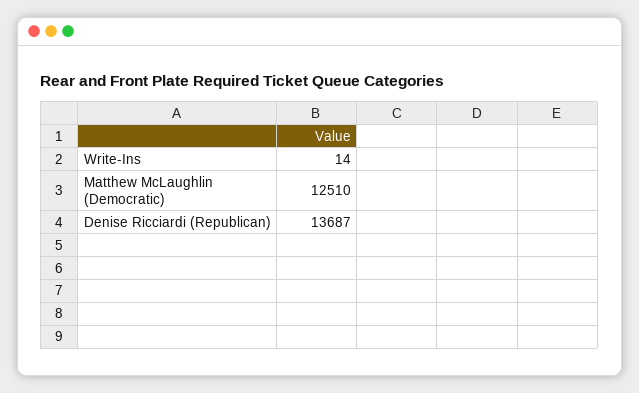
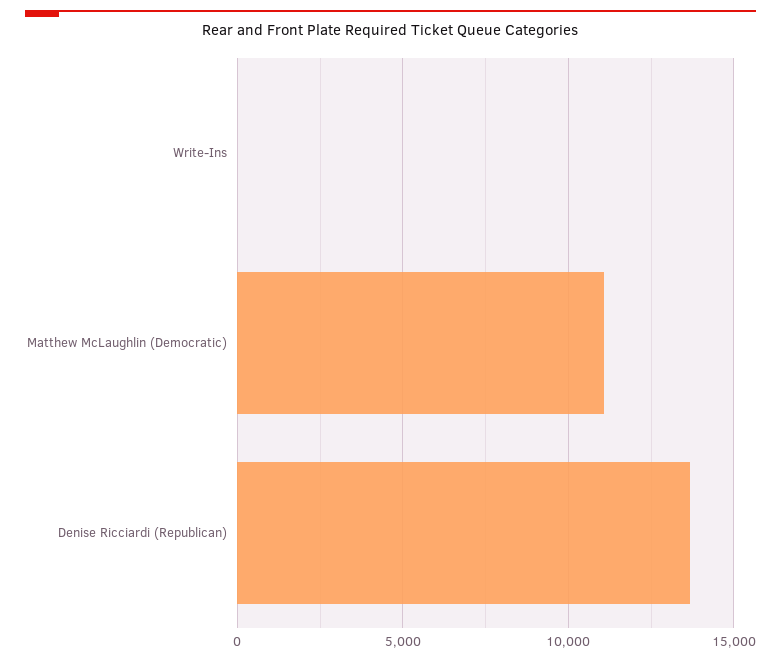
Matthew McLaughlin (Democratic): 12510 -> 11000

